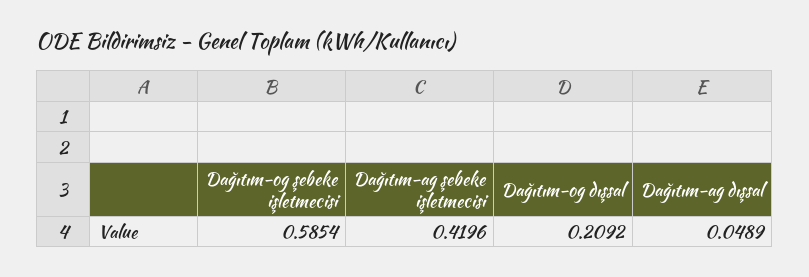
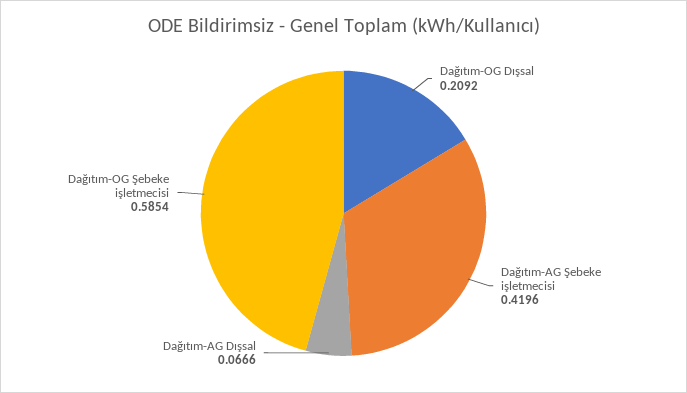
Dağıtım-ag dışsal: 0.0489 -> 0.0666

